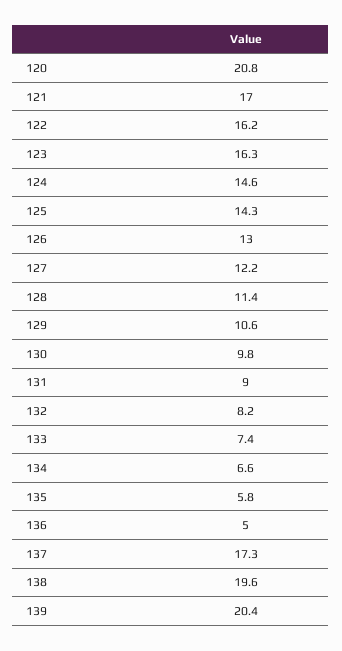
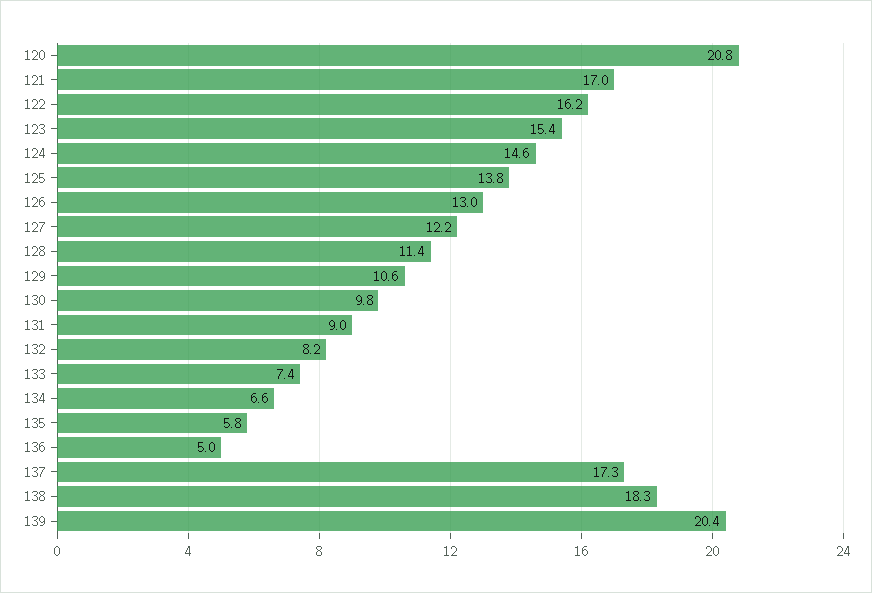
123: 16.3 -> 15.4
125: 14.3 -> 13.8
138: 19.6 -> 18.3

